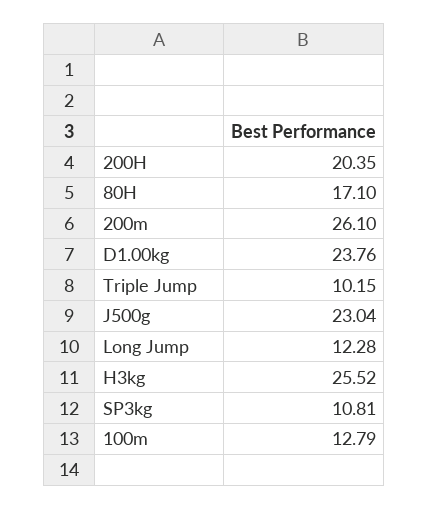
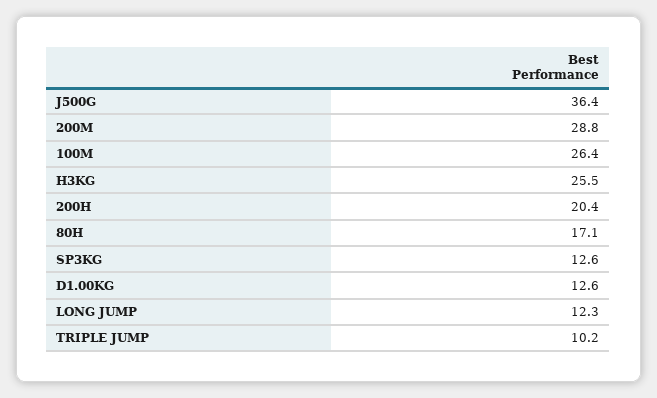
200m: 26.1 -> 28.8
D1.00kg: 23.76 -> 12.6
J500g: 23.04 -> 36.4
SP3kg: 10.81 -> 12.6
100m: 12.79 -> 26.4

